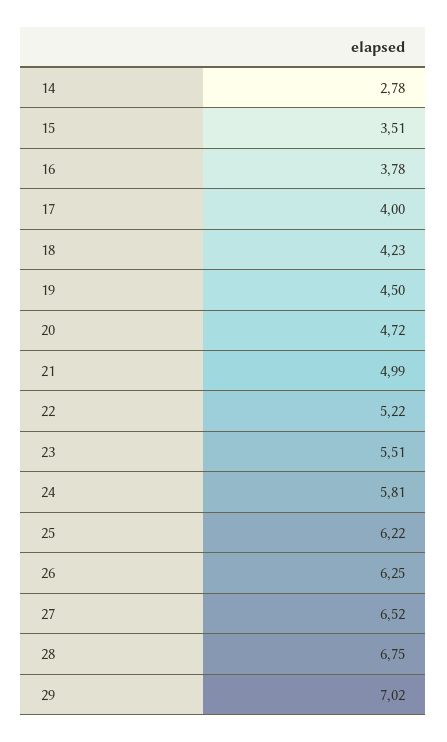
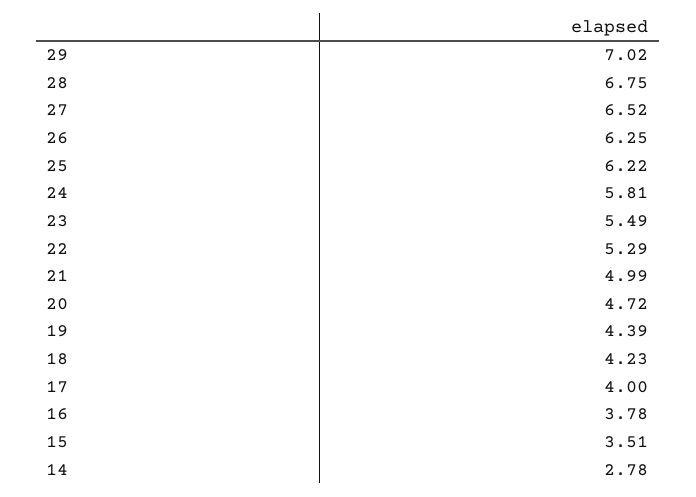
19: 4.5 -> 4.39
22: 5.22 -> 5.29
23: 5.51 -> 5.49

